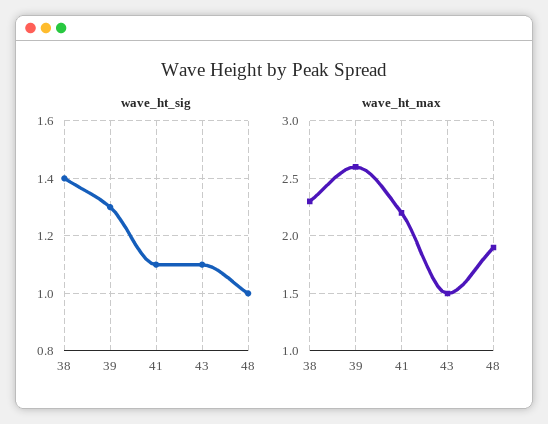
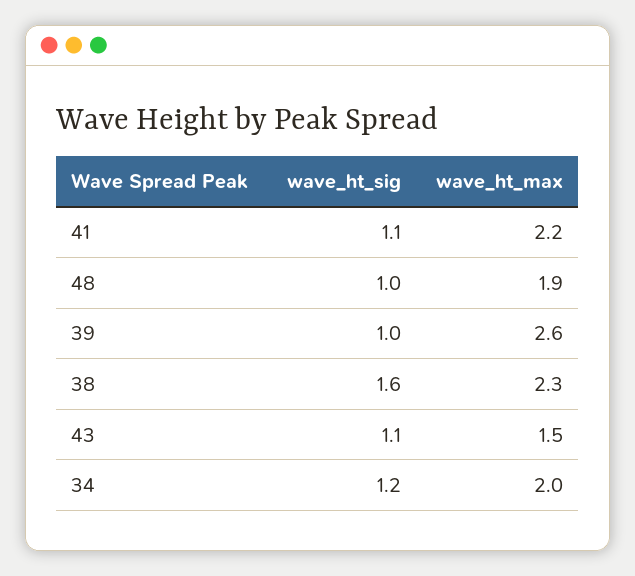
wave_ht_sig, 38: 1.4 -> 1.6
wave_ht_sig, 39: 1.3 -> 1
wave_ht_sig, 34: none -> 1.2
wave_ht_max, 34: none -> 2

